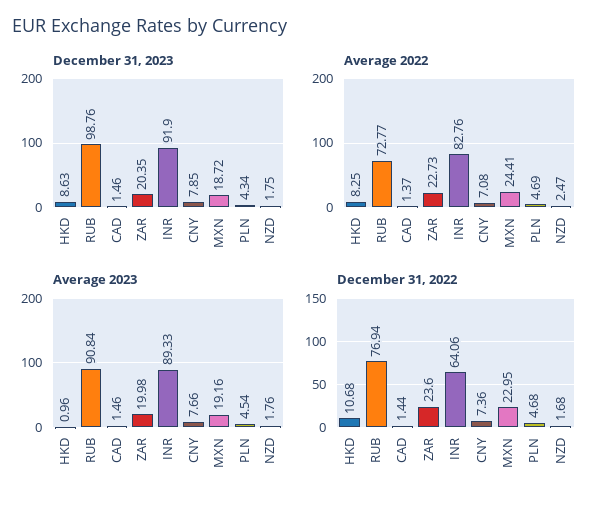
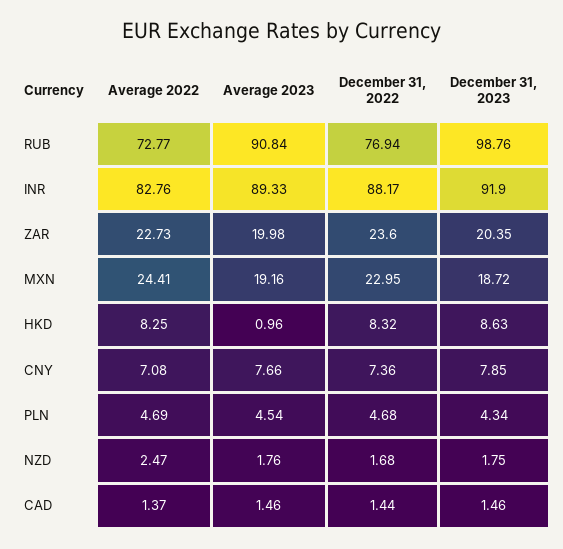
December 31, 2022, HKD: 10.68 -> 8.32
December 31, 2022, INR: 64.06 -> 88.17

